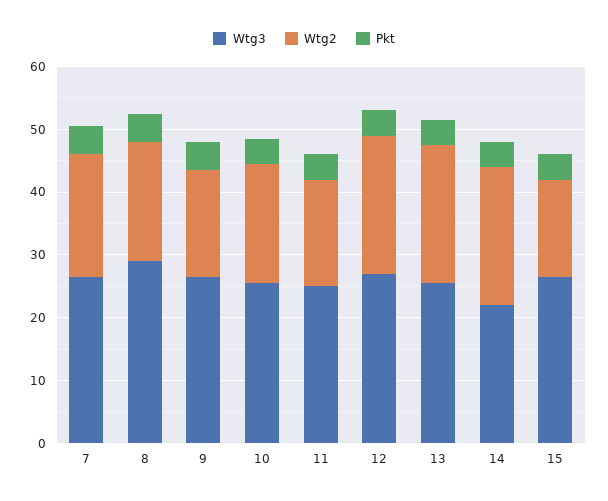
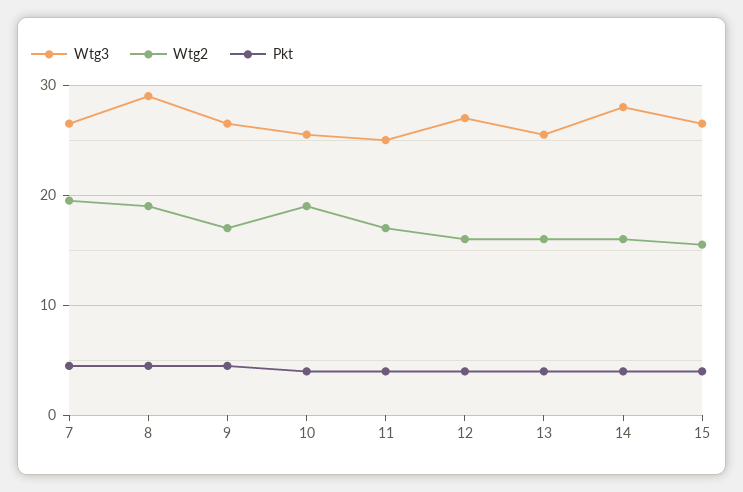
Wtg2, 12: 22 -> 16
Wtg2, 13: 22 -> 16
Wtg3, 14: 22 -> 28
Wtg2, 14: 22 -> 16

